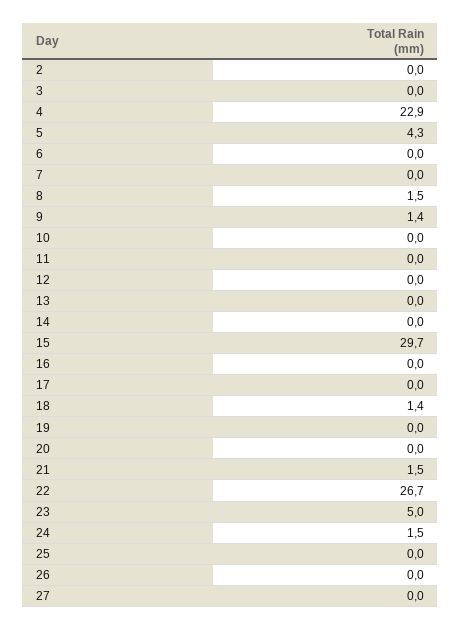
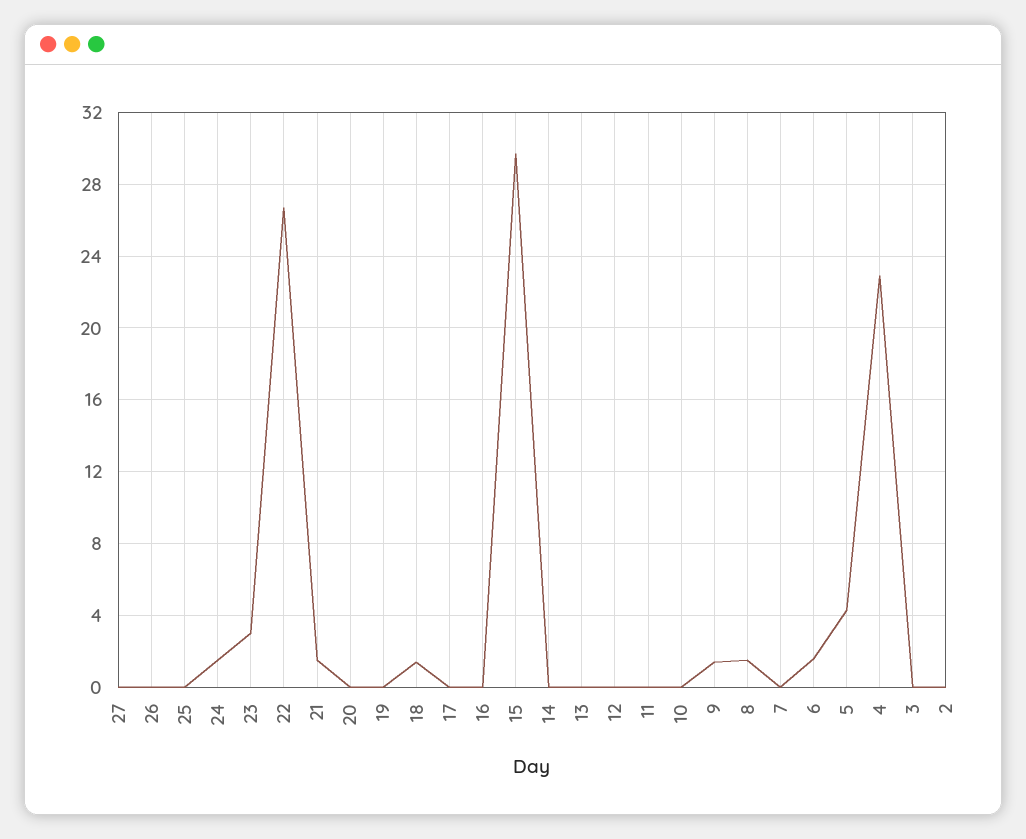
6: 0 -> 1.5
23: 5 -> 3

